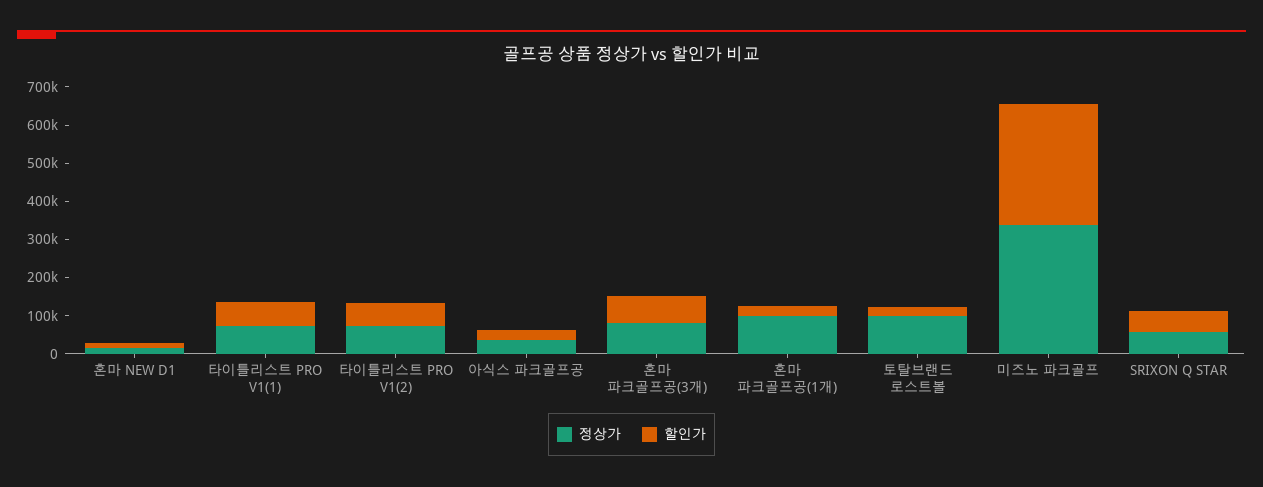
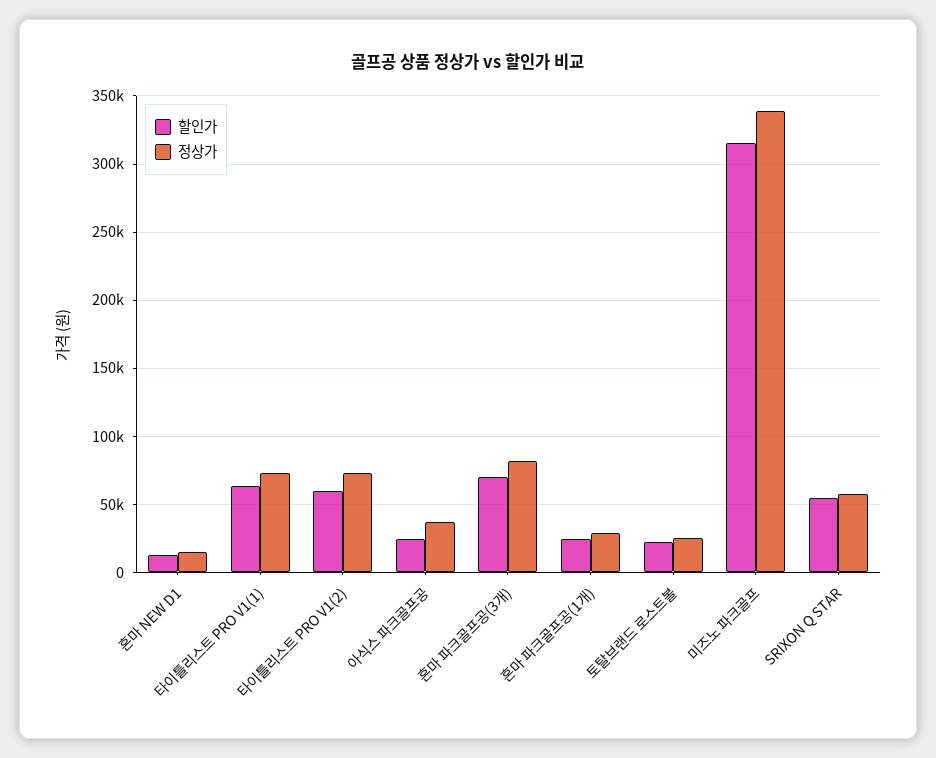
정상가, 혼마 파크골프공(1개): 100000 -> 30000
정상가, 토탈브랜드 로스트볼: 100000 -> 25000

